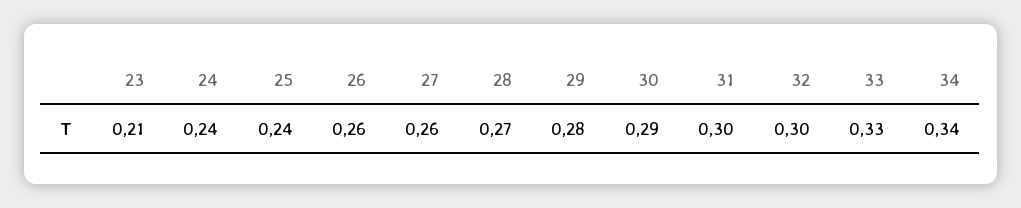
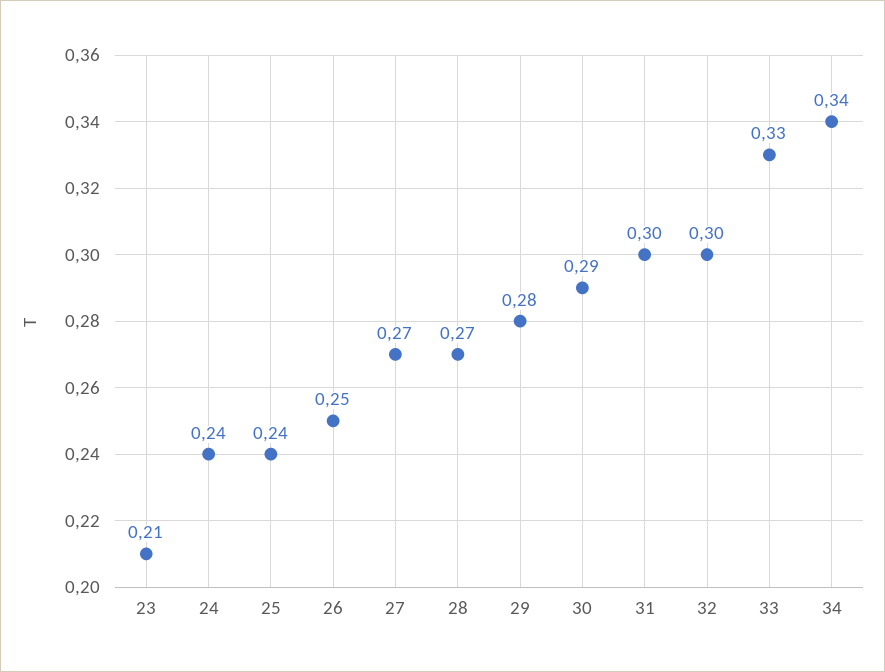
26: 0.26 -> 0.25
27: 0.26 -> 0.27

